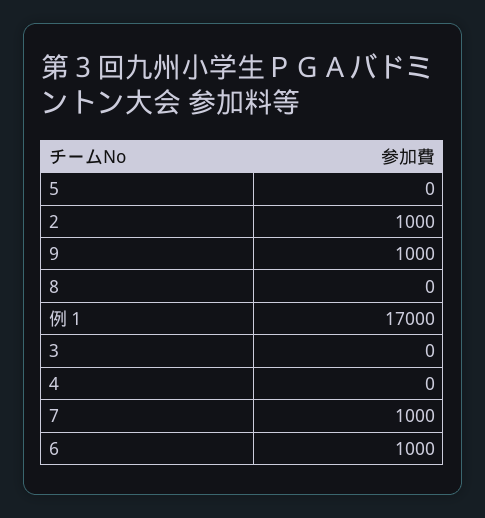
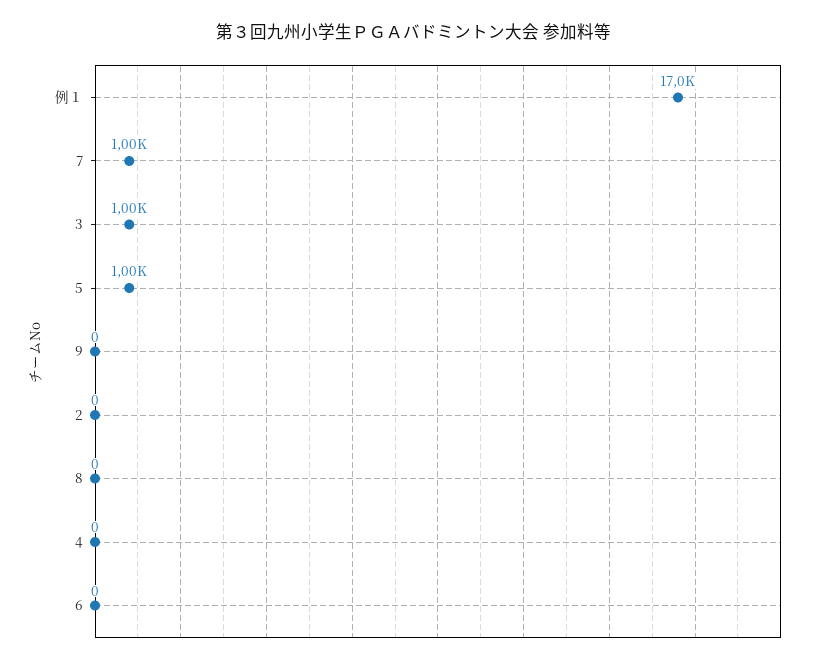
5: 0 -> 1000
2: 1000 -> 0
9: 1000 -> 0
3: 0 -> 1000
6: 1000 -> 0

